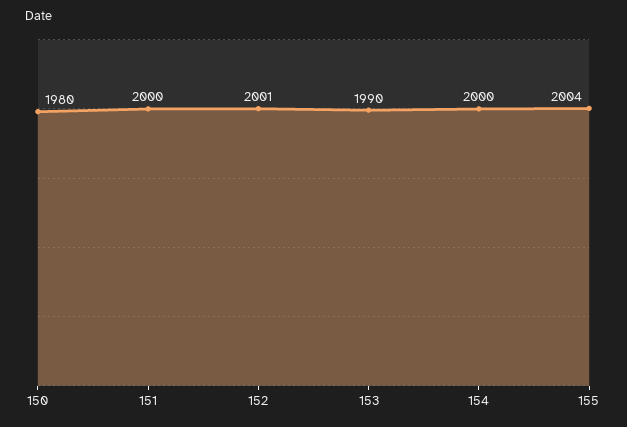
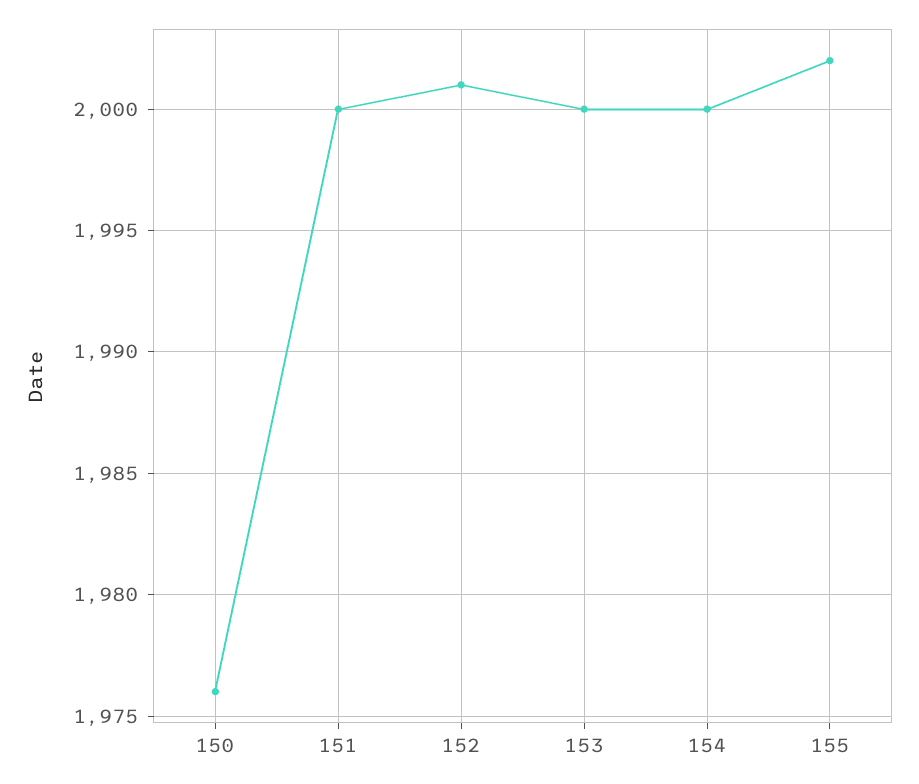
150: 1980 -> 1976
153: 1990 -> 2000
155: 2004 -> 2002

